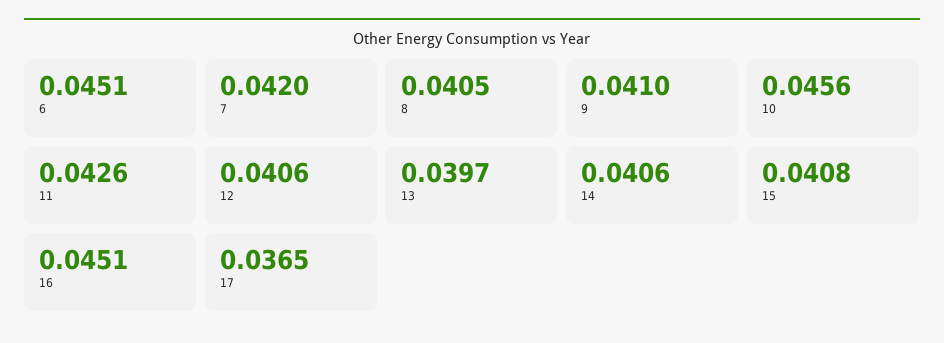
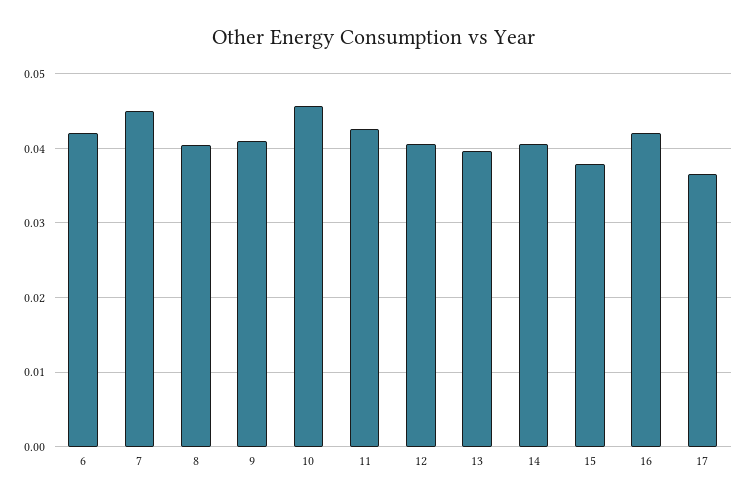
6: 0.0451 -> 0.042
7: 0.042 -> 0.045
15: 0.0408 -> 0.038
16: 0.0451 -> 0.042

